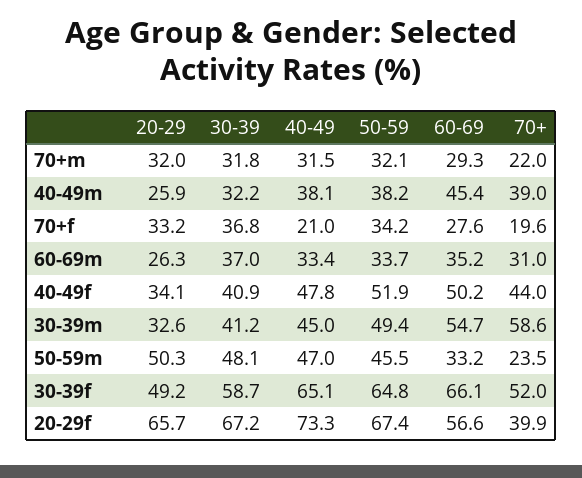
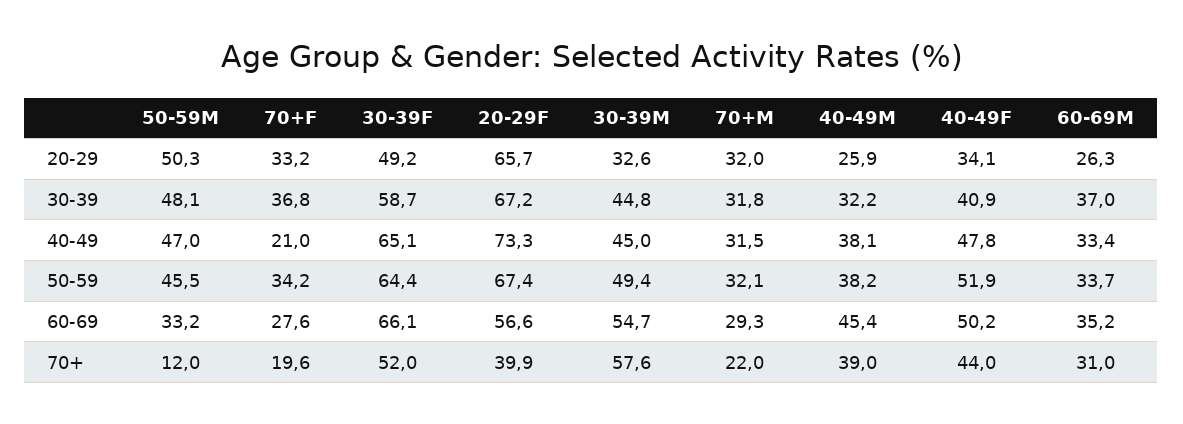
30-39, 30-39m: 41.2 -> 44.8
70+, 30-39m: 58.6 -> 57.6
70+, 50-59m: 23.5 -> 12
50-59, 30-39f: 64.8 -> 64.4

